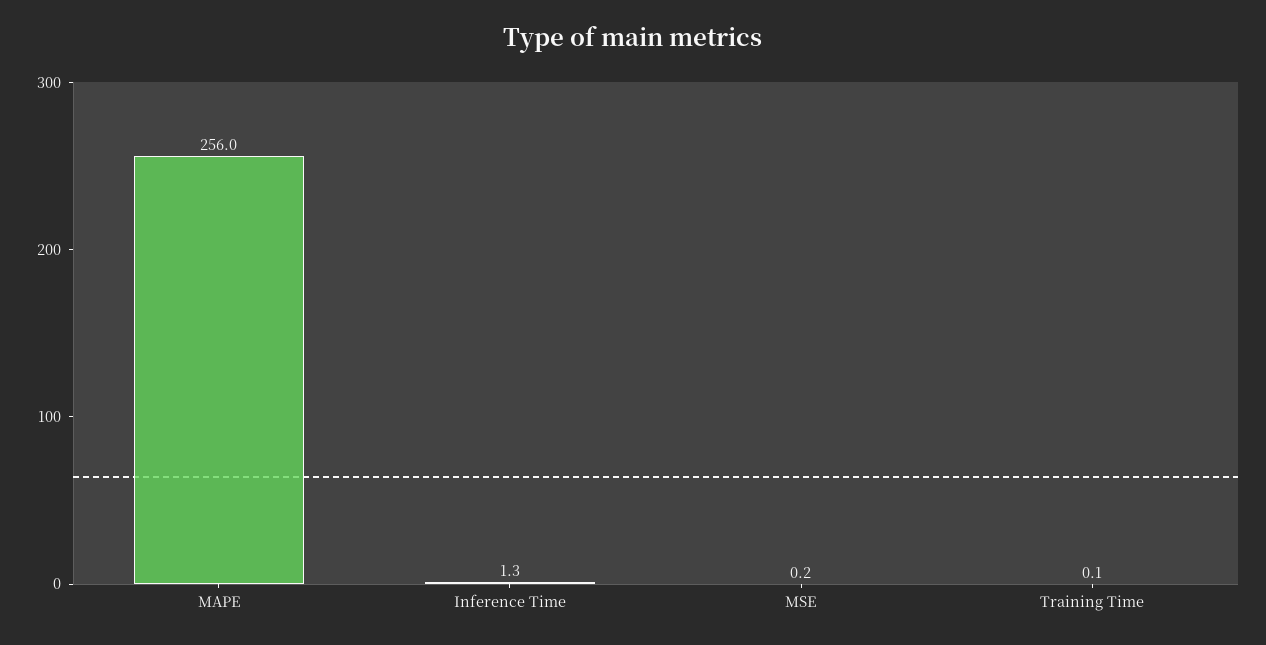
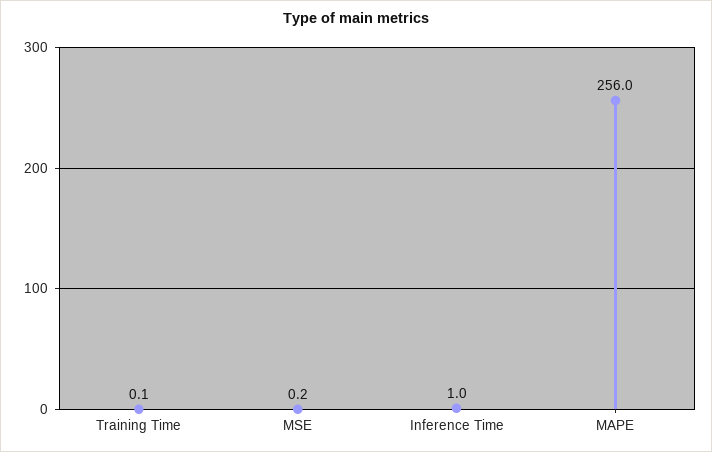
Inference Time: 1.3 -> 1

